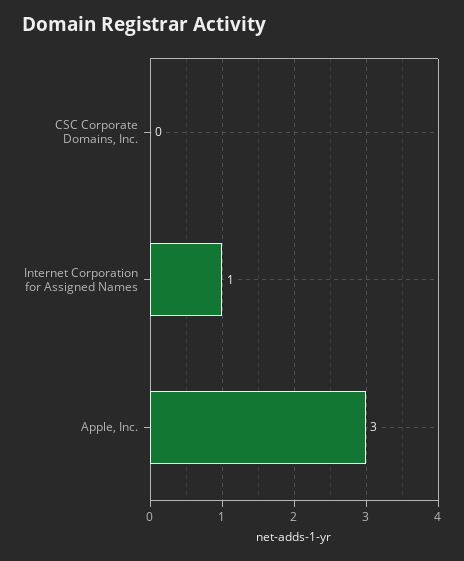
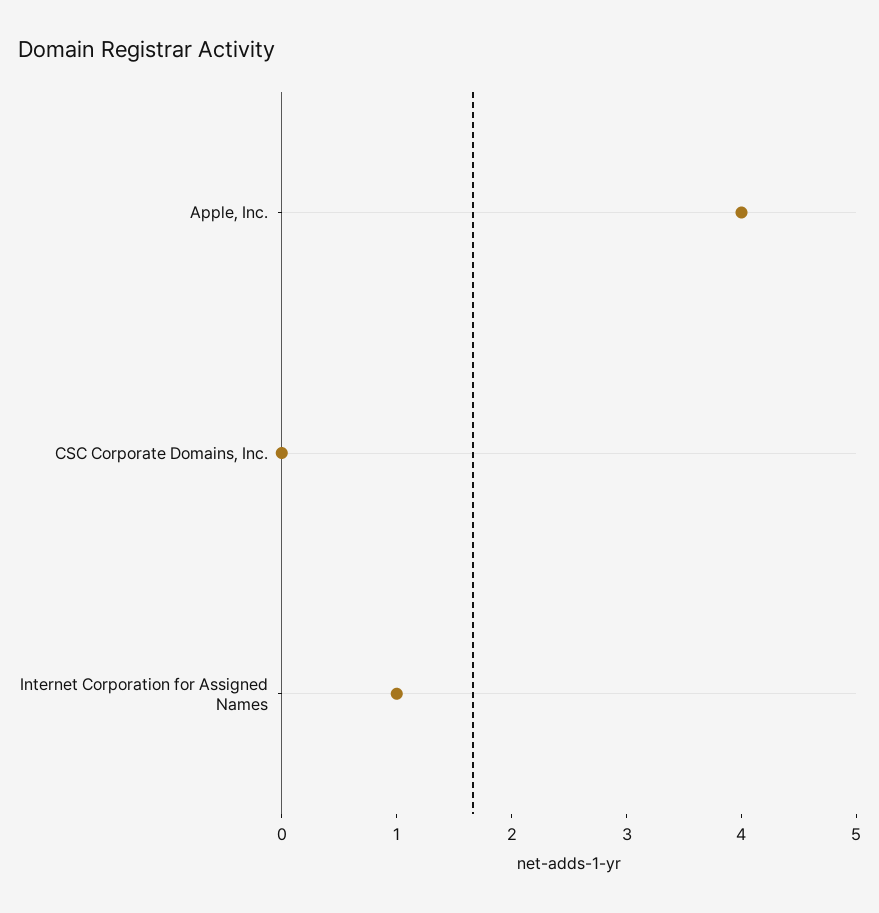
Apple, Inc.: 3 -> 4

